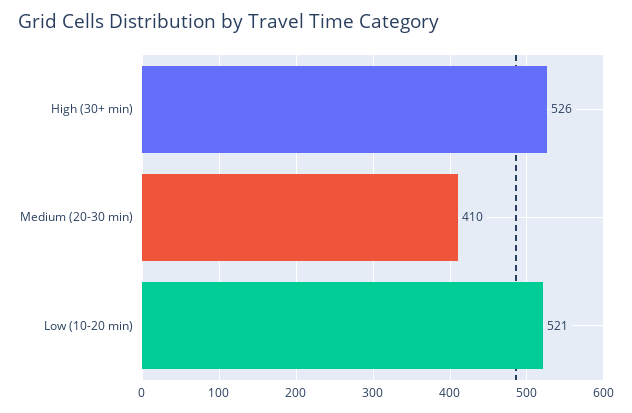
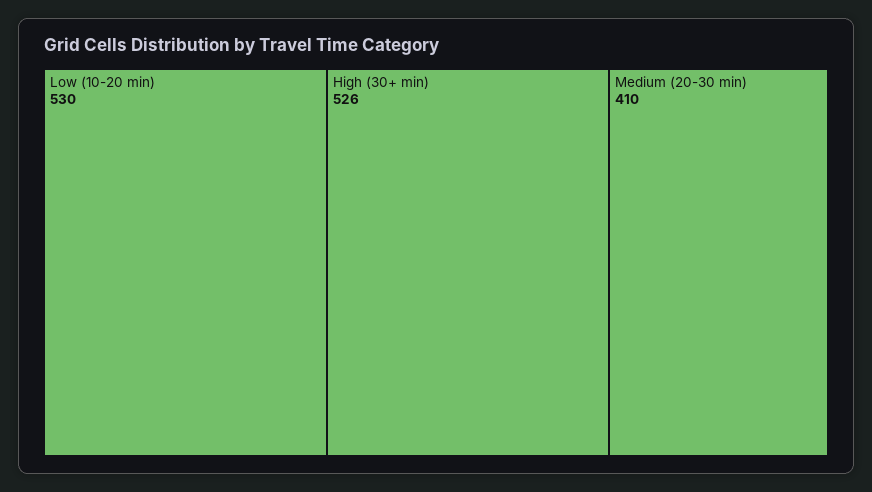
Low (10-20 min): 521 -> 530

